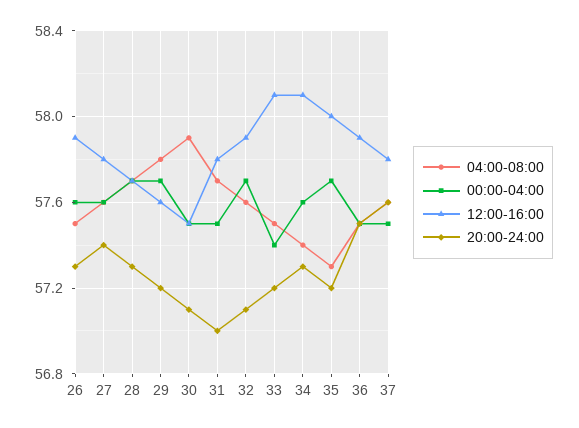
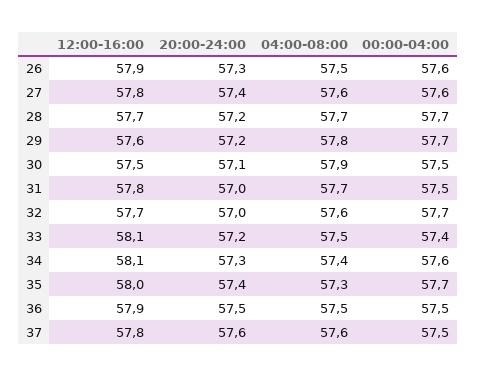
20:00-24:00, 28: 57.3 -> 57.2
12:00-16:00, 32: 57.9 -> 57.7
20:00-24:00, 32: 57.1 -> 57
20:00-24:00, 35: 57.2 -> 57.4

